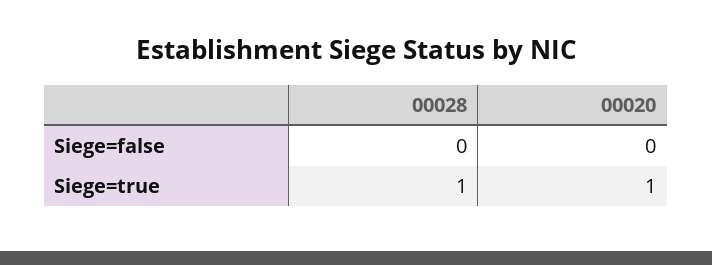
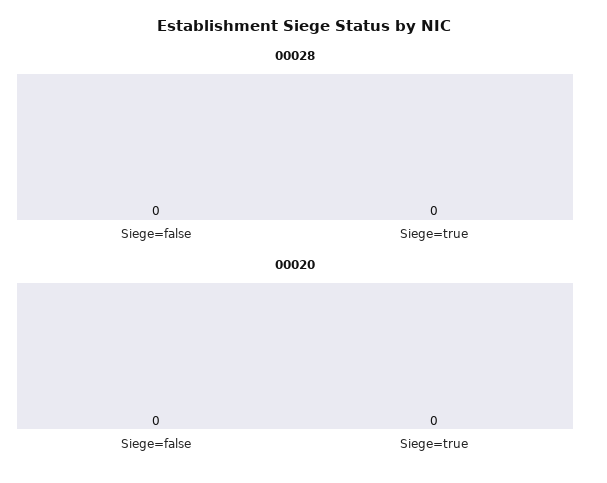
00028, Siege=true: 1 -> 0
00020, Siege=true: 1 -> 0

